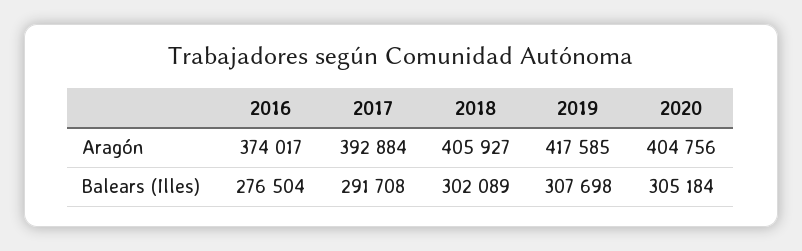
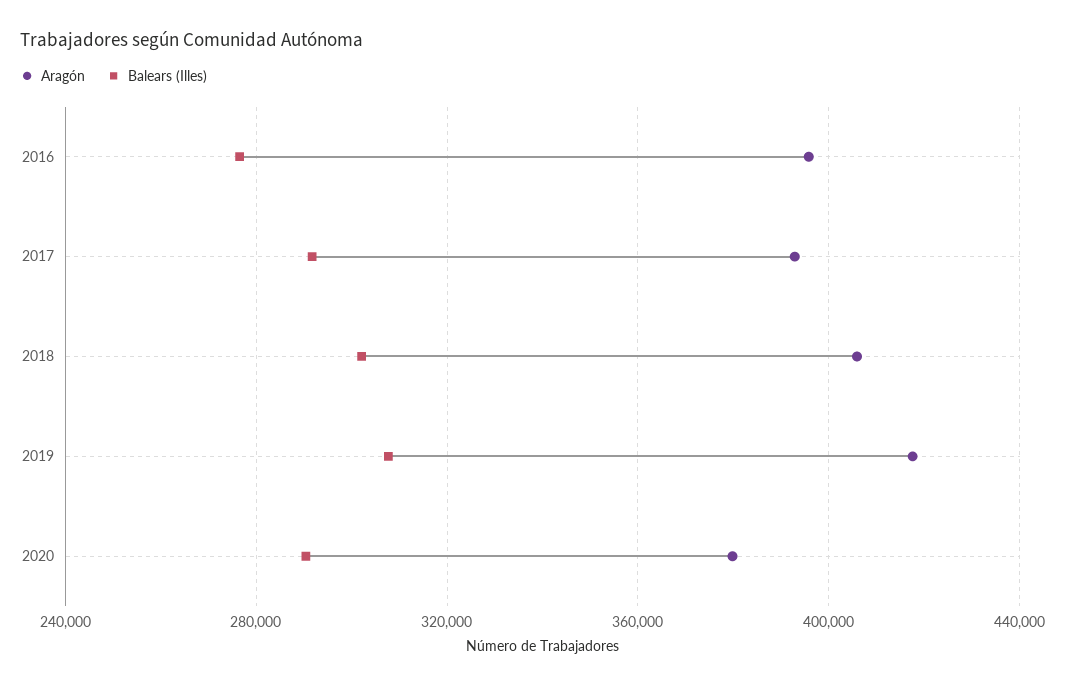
Aragón, 2016: 374017 -> 395000
Aragón, 2020: 404756 -> 380000
Balears (Illes), 2020: 305184 -> 290000

